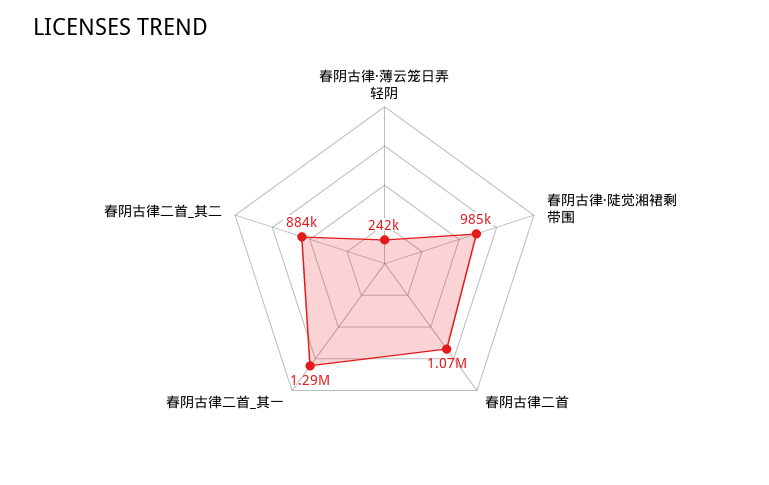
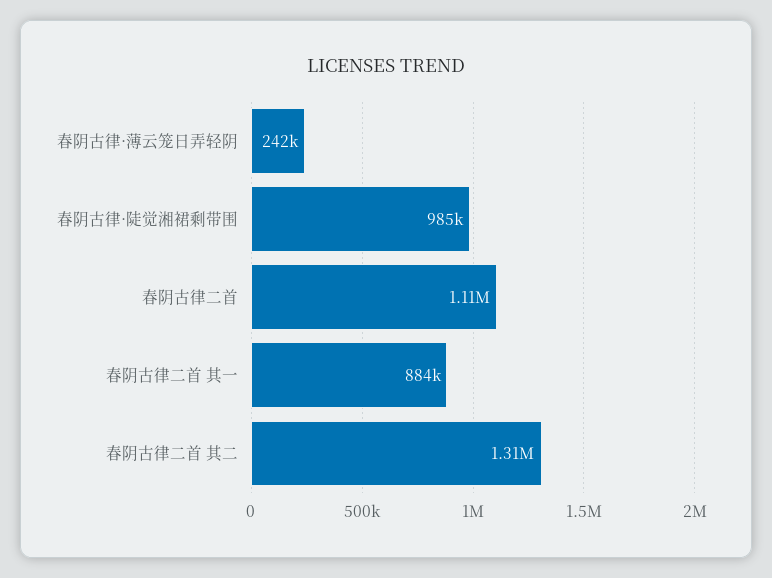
春阴古律二首: 1070000 -> 1110000
春阴古律二首_其一: 1290000 -> 884000
春阴古律二首_其二: 884000 -> 1310000

